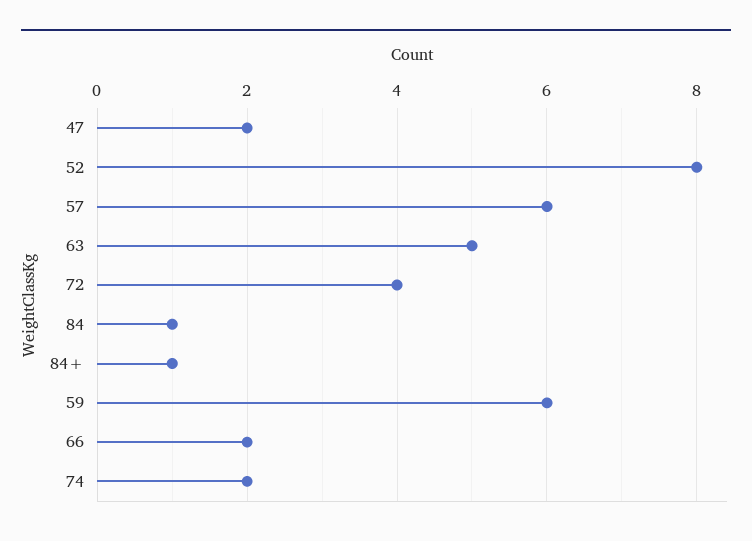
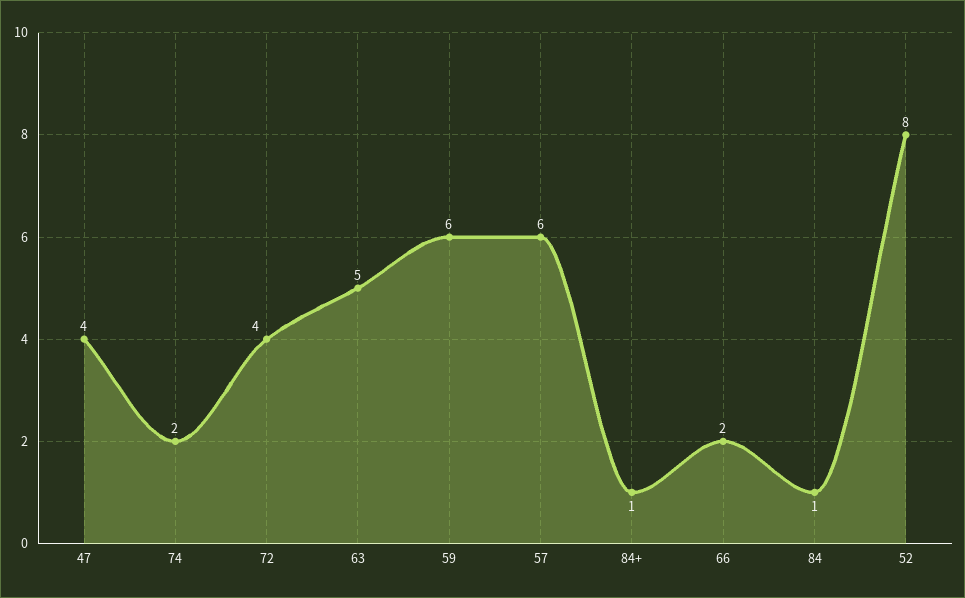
47: 2 -> 4

